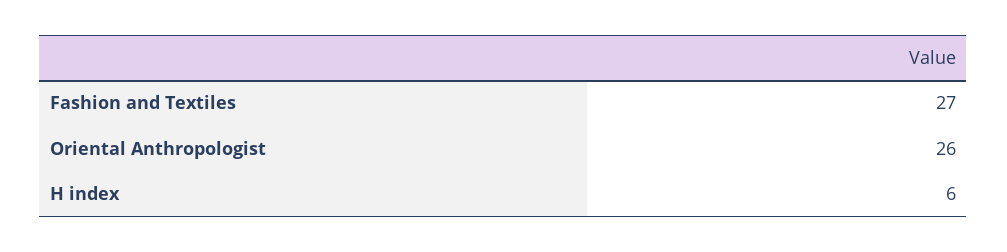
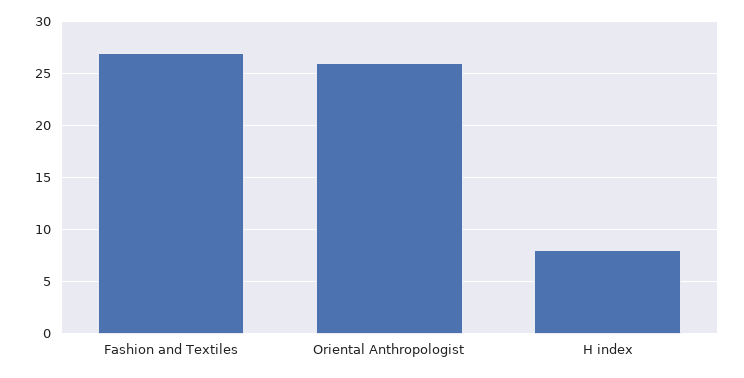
H index: 6 -> 8

